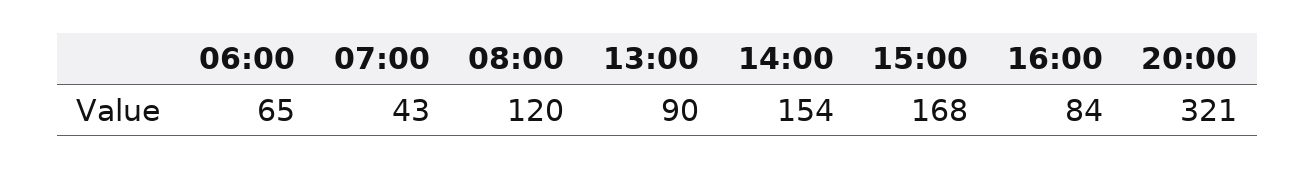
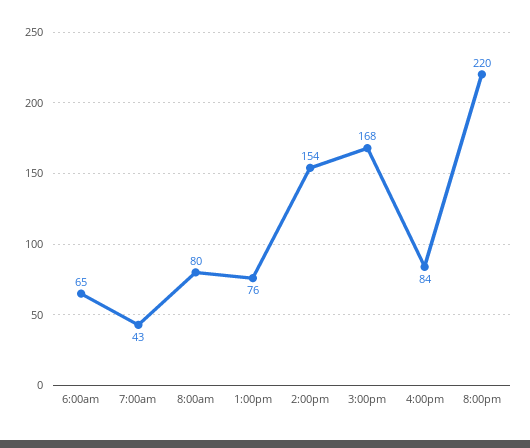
08:00: 120 -> 80
13:00: 90 -> 76
20:00: 321 -> 220

